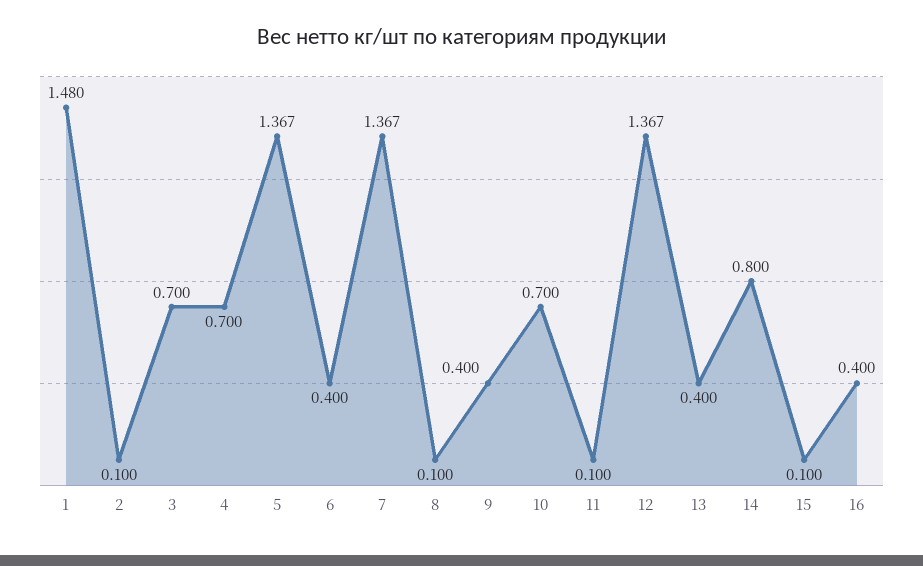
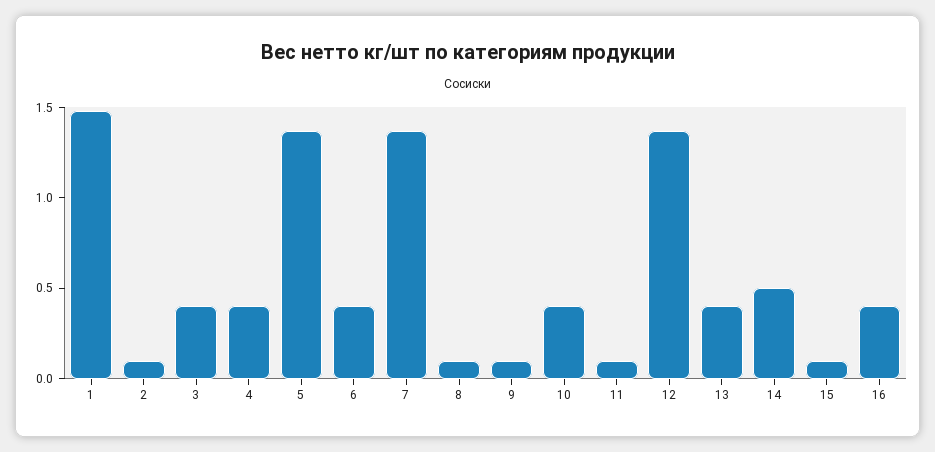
3: 0.7 -> 0.4
4: 0.7 -> 0.4
9: 0.4 -> 0.1
10: 0.7 -> 0.4
14: 0.8 -> 0.5

